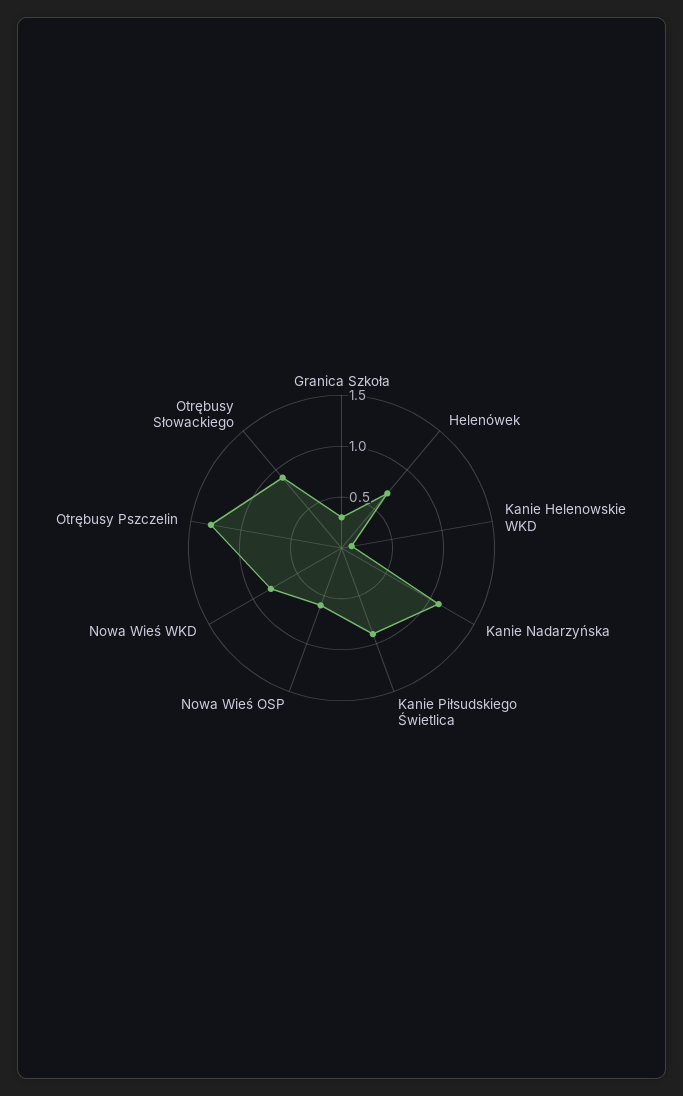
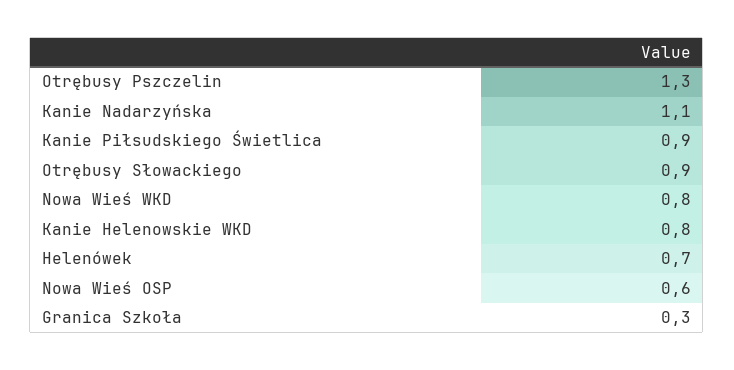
Kanie Helenowskie WKD: 0.1 -> 0.8

